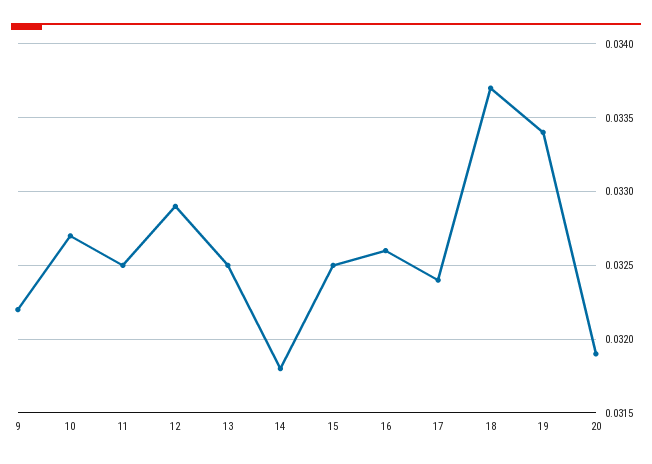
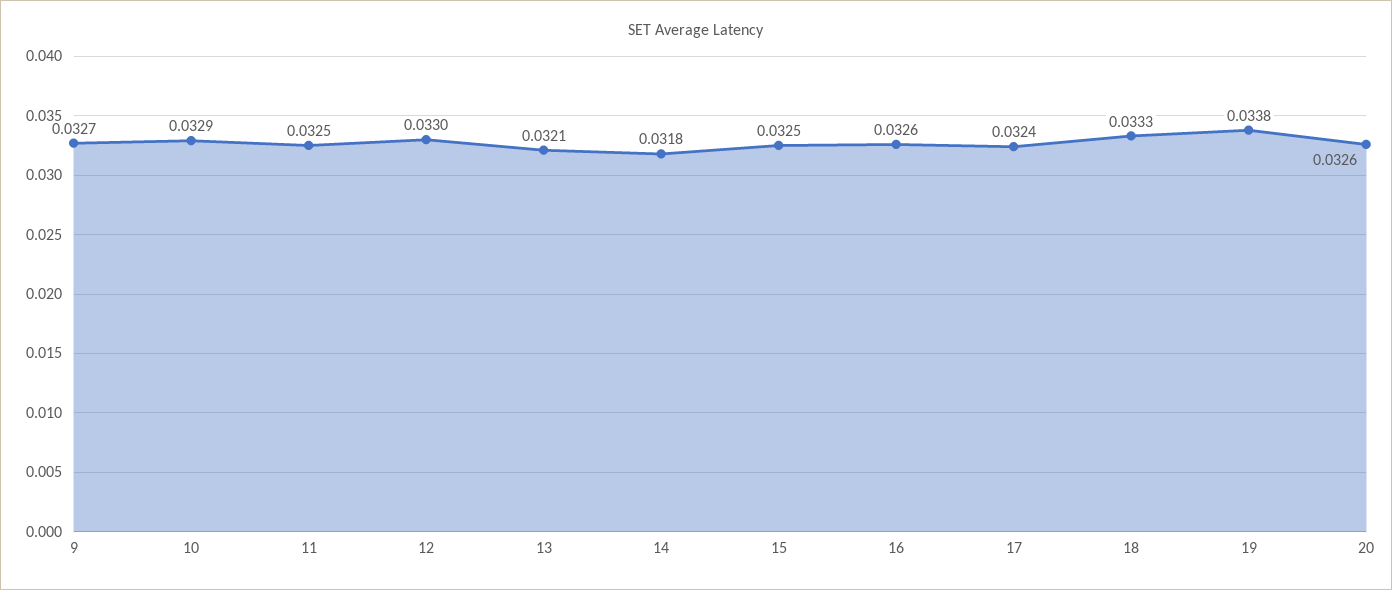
9: 0.0322 -> 0.0327
10: 0.0327 -> 0.0329
12: 0.0329 -> 0.033
13: 0.0325 -> 0.0321
18: 0.0337 -> 0.0333
19: 0.0334 -> 0.0338
20: 0.0319 -> 0.0326

